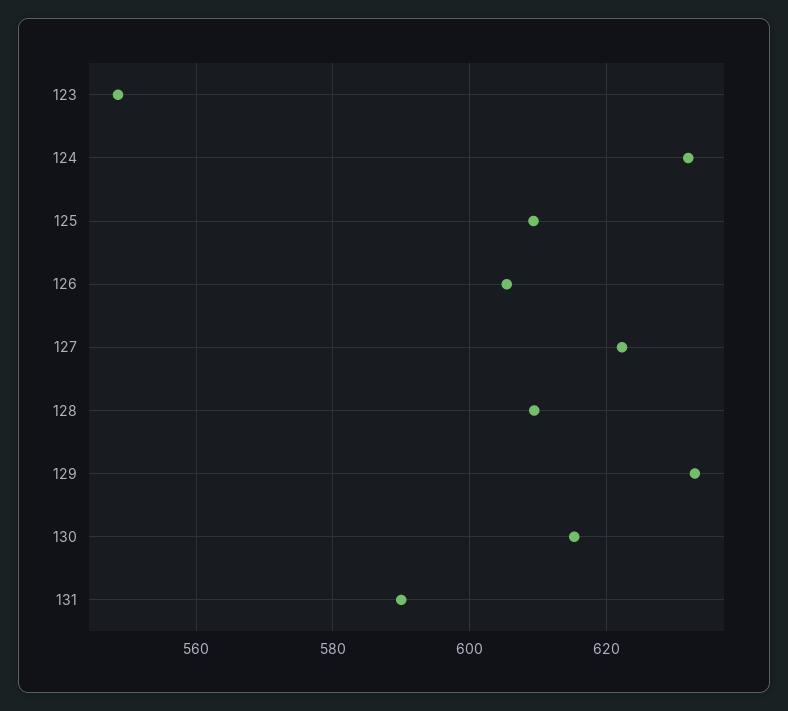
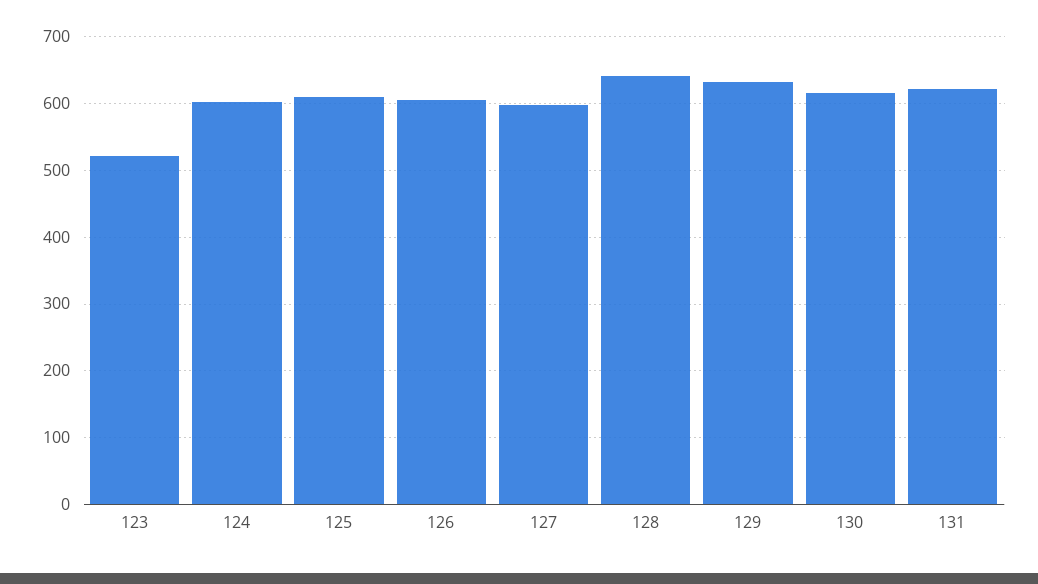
123: 548 -> 520
124: 632 -> 600
127: 622 -> 600
128: 610 -> 640
131: 590 -> 620

